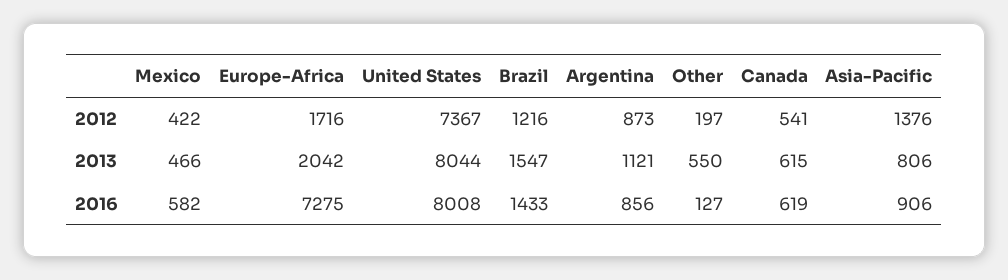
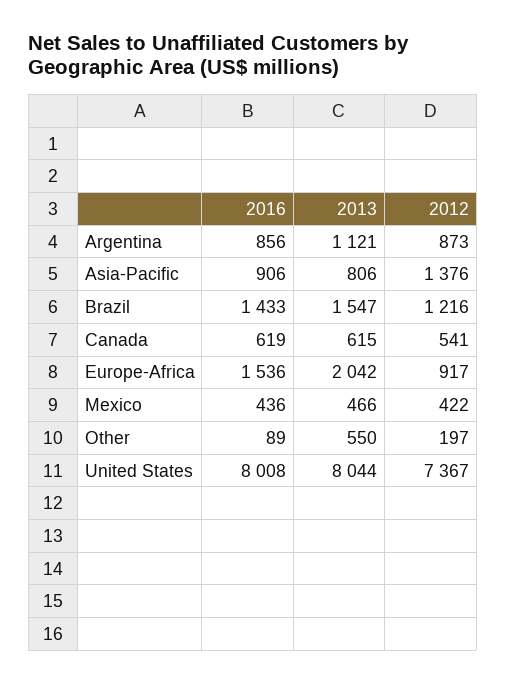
Europe-Africa, 2012: 1716 -> 917
Mexico, 2016: 582 -> 436
Europe-Africa, 2016: 7275 -> 1536
Other, 2016: 127 -> 89

